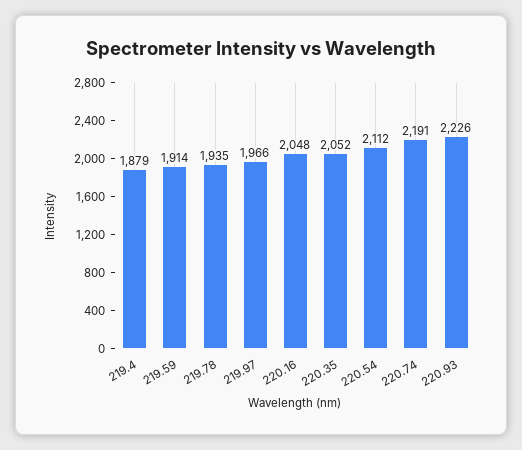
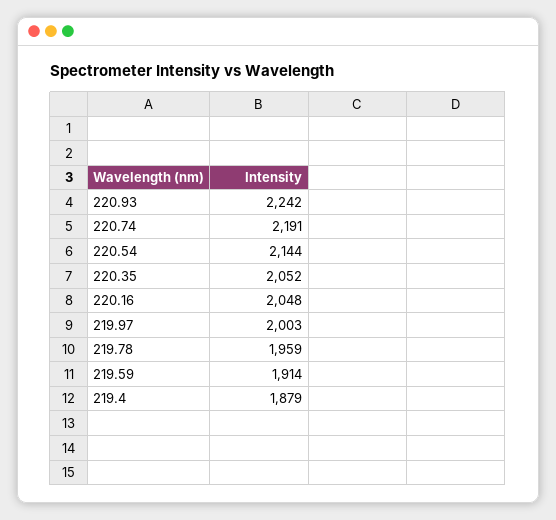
219.78: 1935 -> 1959
219.97: 1966 -> 2003
220.54: 2112 -> 2144
220.93: 2226 -> 2242

